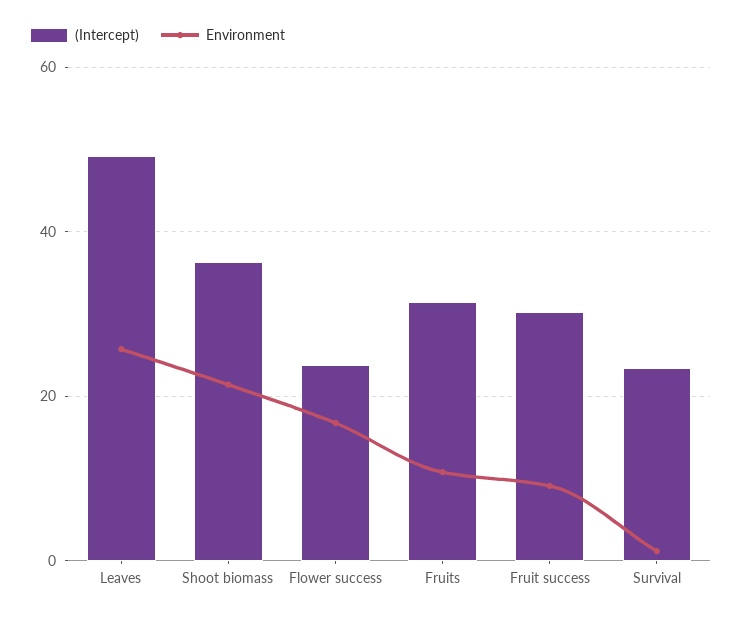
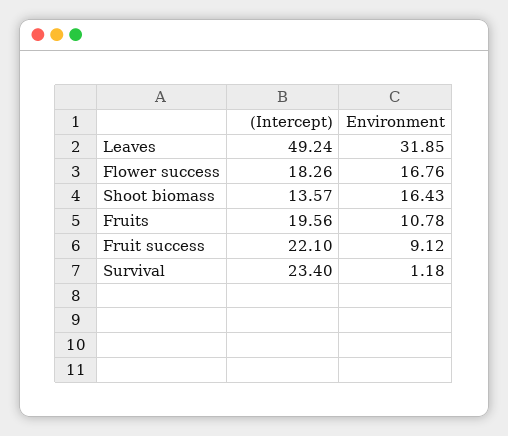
Environment, Leaves: 26 -> 31.85
(Intercept), Shoot biomass: 36 -> 13.57
Environment, Shoot biomass: 22 -> 16.43
(Intercept), Flower success: 24 -> 18.26
(Intercept), Fruits: 32 -> 19.56
(Intercept), Fruit success: 30 -> 22.1

